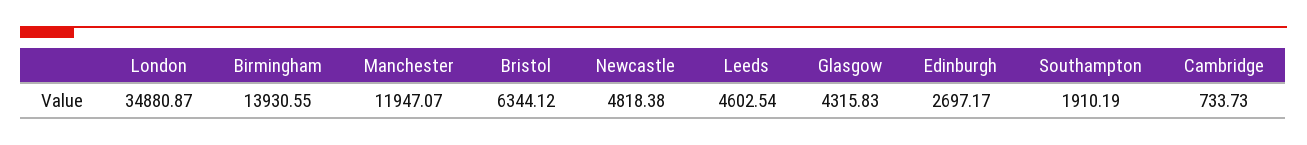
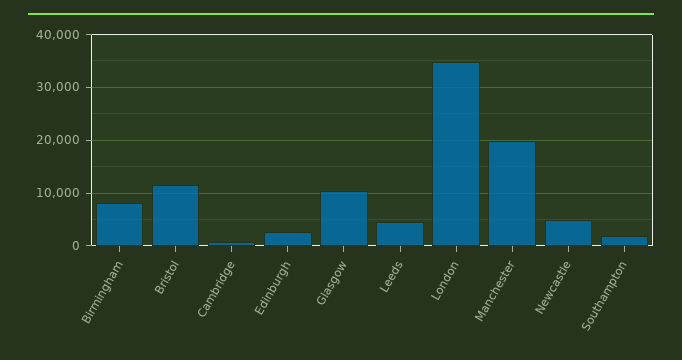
Birmingham: 13930.55 -> 8000
Manchester: 11947.07 -> 20000
Bristol: 6344.12 -> 12000
Glasgow: 4315.83 -> 10000

